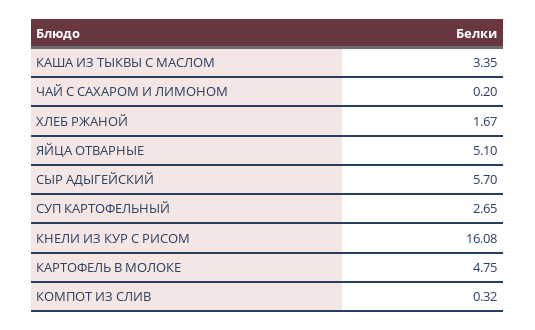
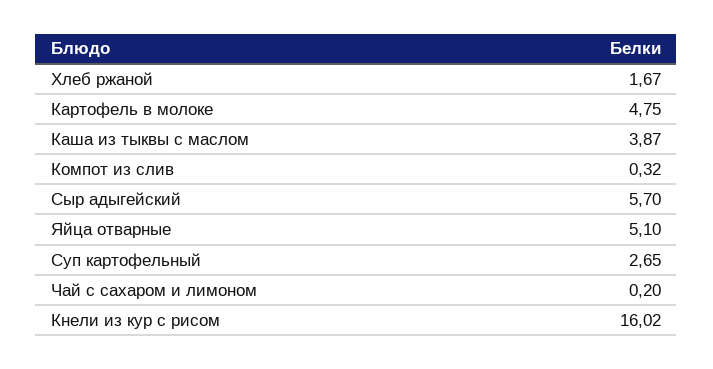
КАША ИЗ ТЫКВЫ С МАСЛОМ: 3.35 -> 3.87
КНЕЛИ ИЗ КУР С РИСОМ: 16.08 -> 16.02

